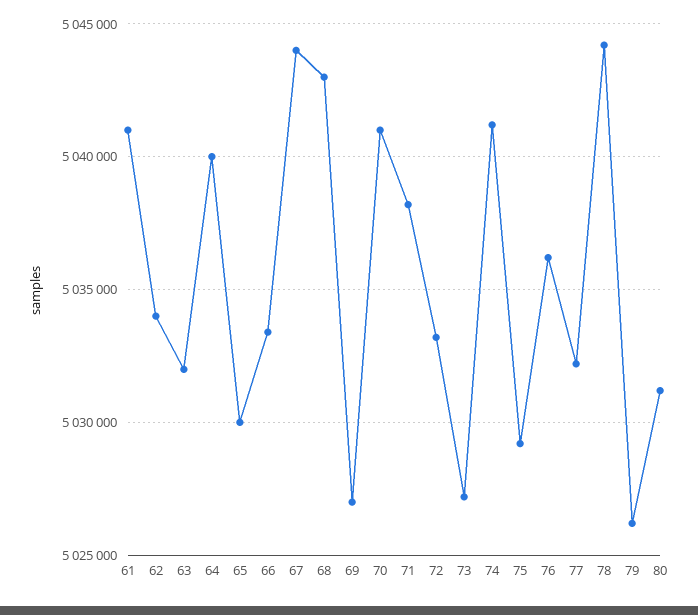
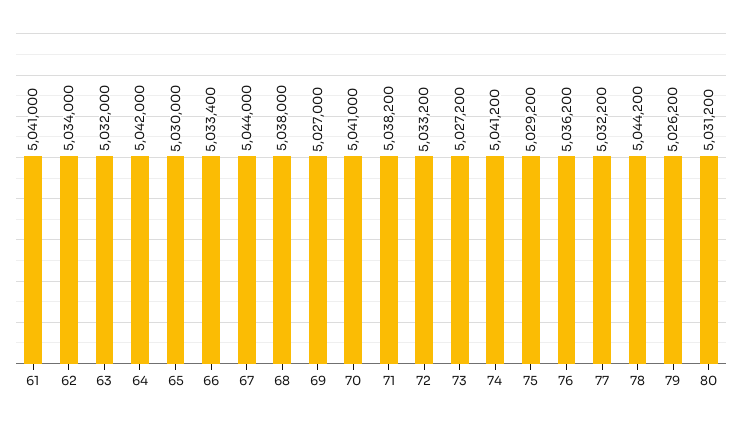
64: 5040000 -> 5042000
68: 5043000 -> 5038000

